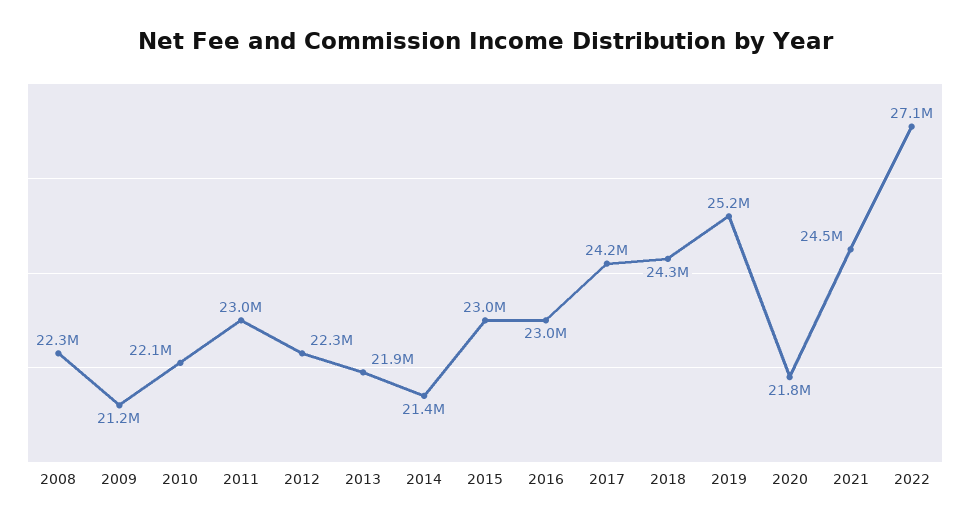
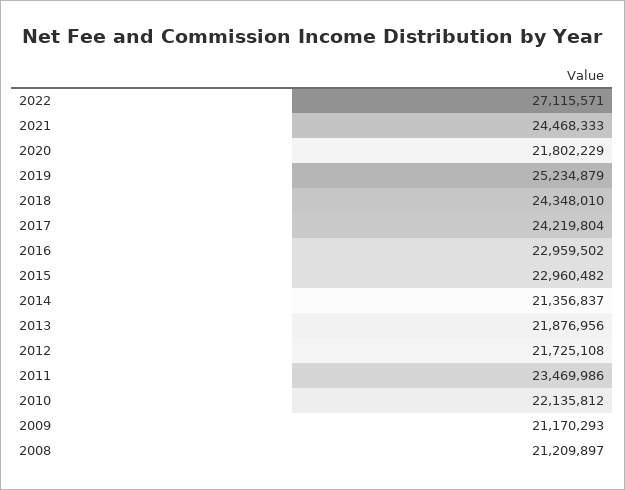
2008: 22300000 -> 21209897
2011: 23000000 -> 23469986
2012: 22300000 -> 21725108

